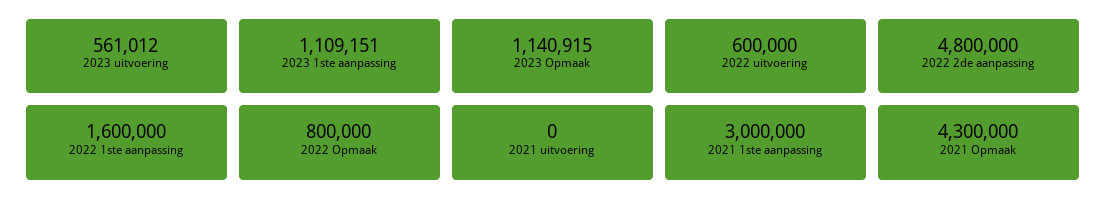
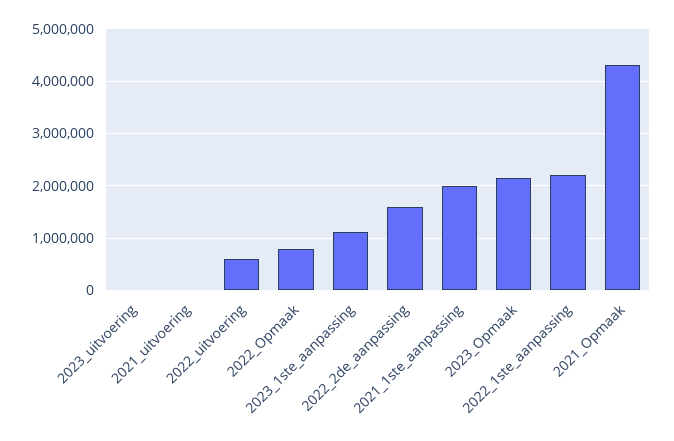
2023 uitvoering: 561012 -> 0
2023 Opmaak: 1140915 -> 2200000
2022 2de aanpassing: 4800000 -> 1600000
2022 1ste aanpassing: 1600000 -> 2200000
2021 1ste aanpassing: 3000000 -> 2000000

